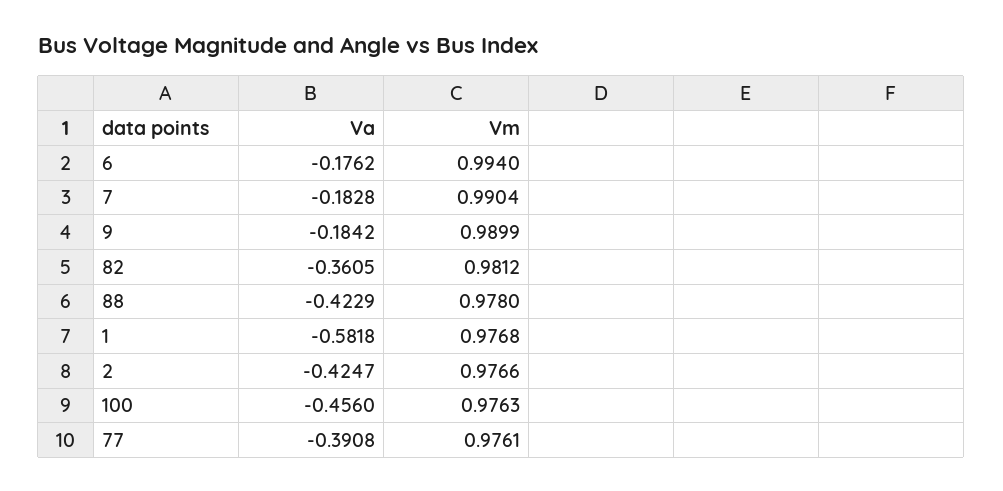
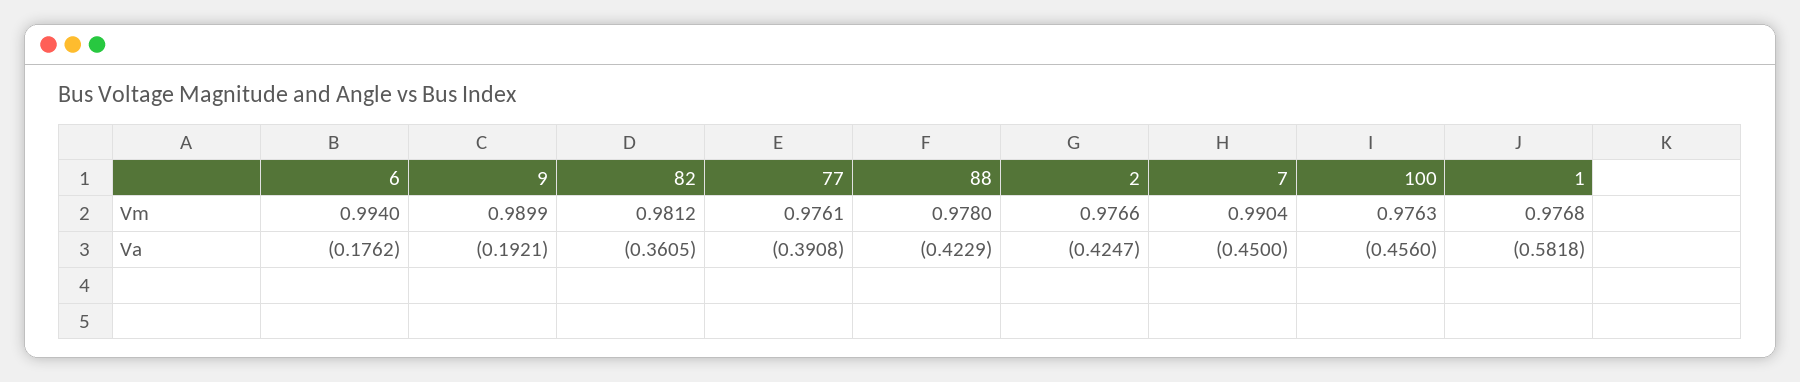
Va, 7: -0.1828 -> -0.45
Va, 9: -0.1842 -> -0.1921

